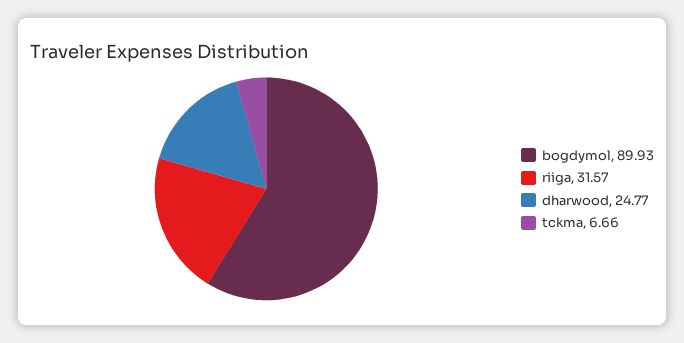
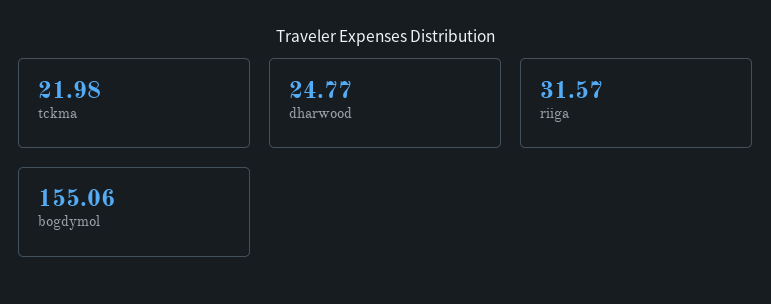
bogdymol: 89.93 -> 155.06
tckma: 6.66 -> 21.98

